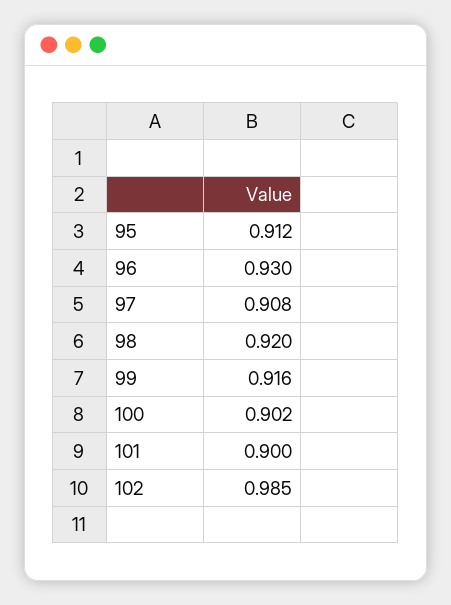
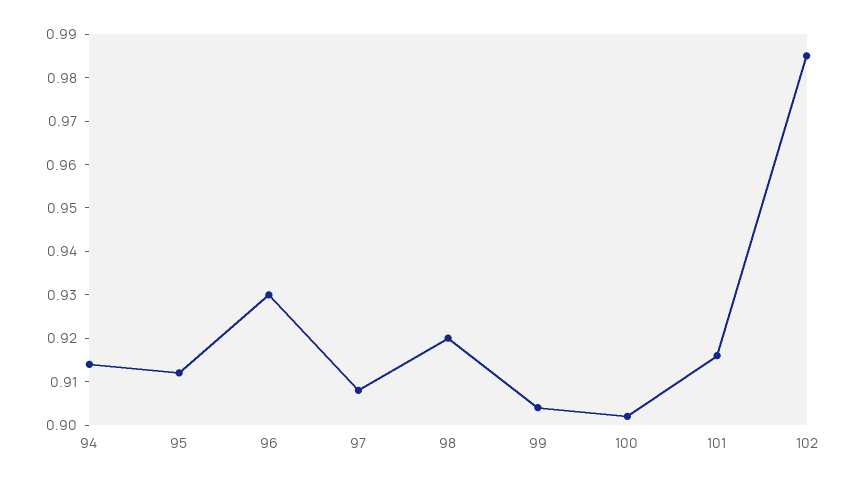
99: 0.916 -> 0.905
101: 0.9 -> 0.915
94: none -> 0.915

